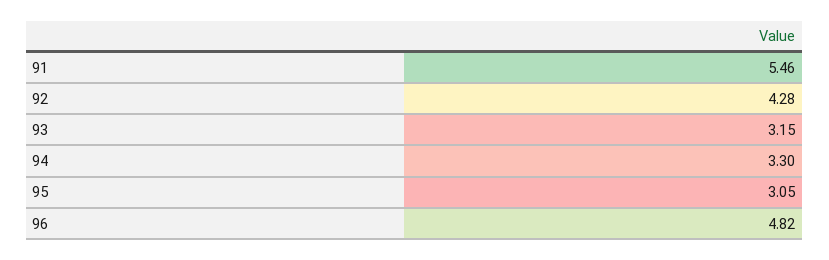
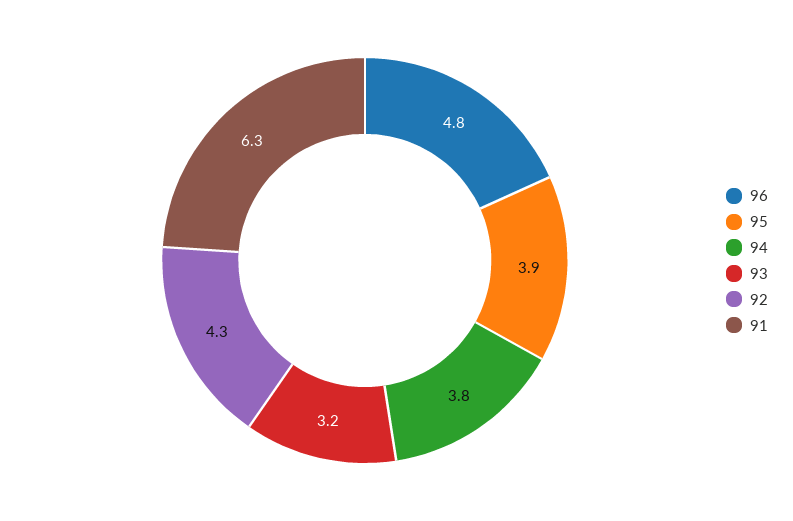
91: 5.46 -> 6.3
94: 3.3 -> 3.8
95: 3.05 -> 3.9

